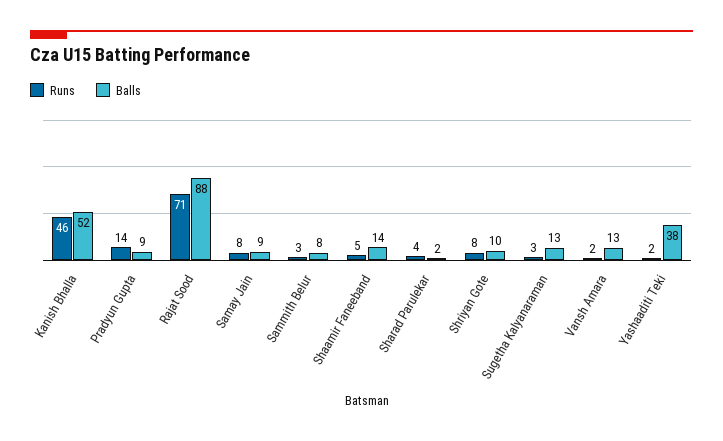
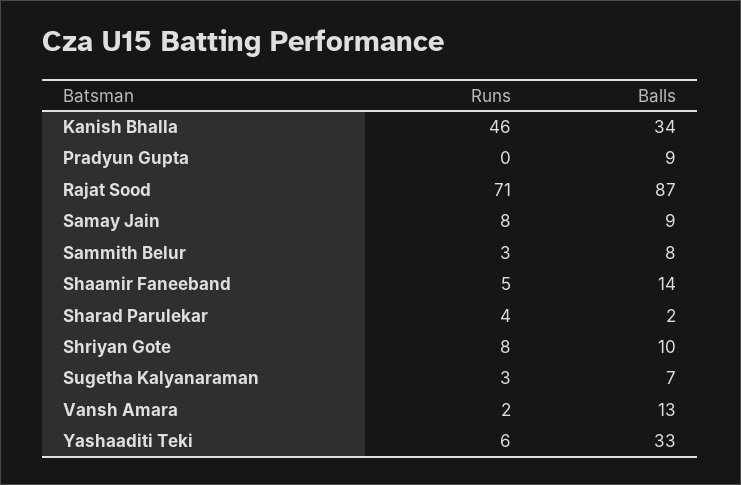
Balls, Kanish Bhalla: 52 -> 34
Runs, Pradyun Gupta: 14 -> 0
Balls, Rajat Sood: 88 -> 87
Balls, Sugetha Kalyanaraman: 13 -> 7
Runs, Yashaaditi Teki: 2 -> 6
Balls, Yashaaditi Teki: 38 -> 33

